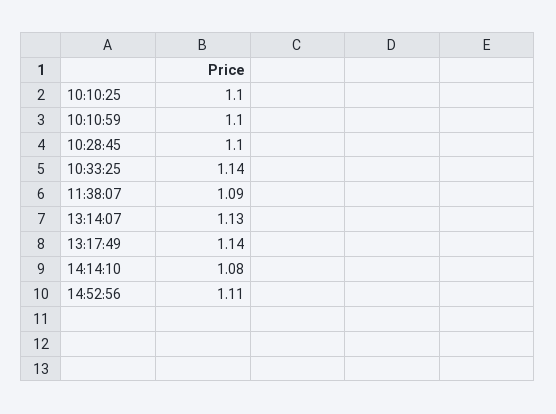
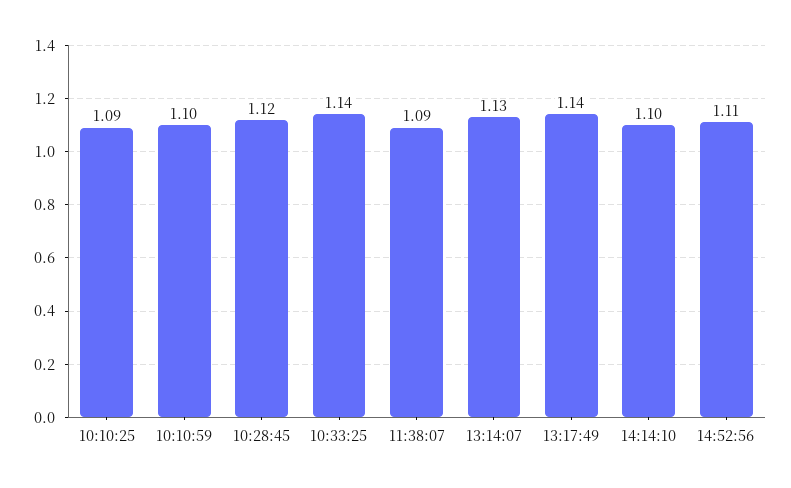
10:10:25: 1.1 -> 1.09
10:28:45: 1.1 -> 1.12
14:14:10: 1.08 -> 1.1

